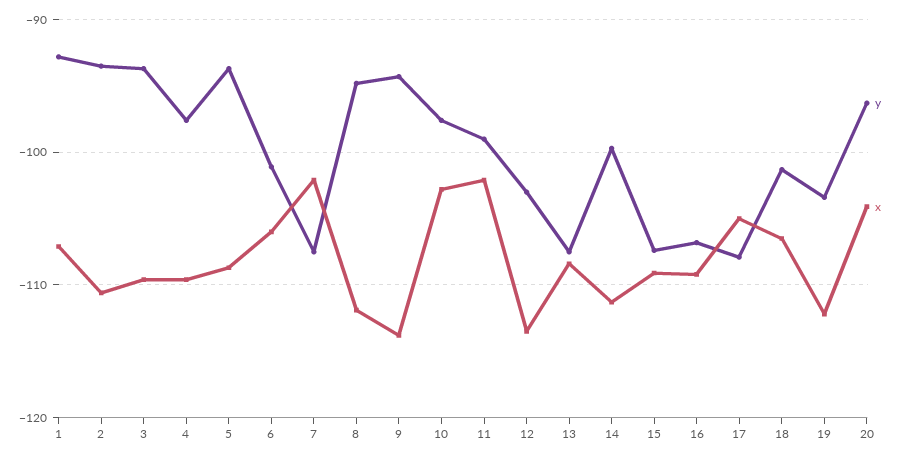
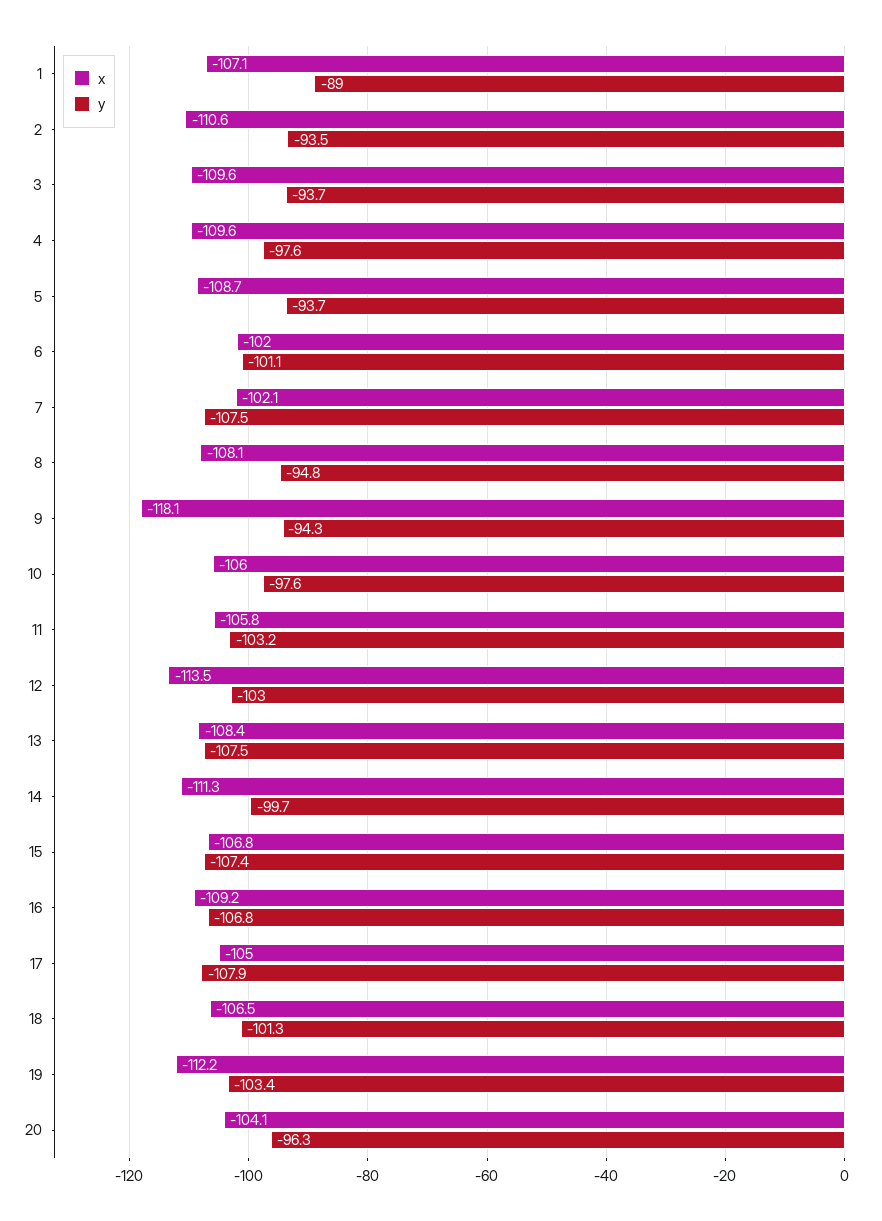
y, 1: -93 -> -89
x, 6: -106 -> -102
x, 8: -112 -> -108.1
x, 9: -114 -> -118.1
x, 10: -103 -> -106
y, 11: -99 -> -103.2
x, 11: -102 -> -105.8
x, 15: -109 -> -106.8

